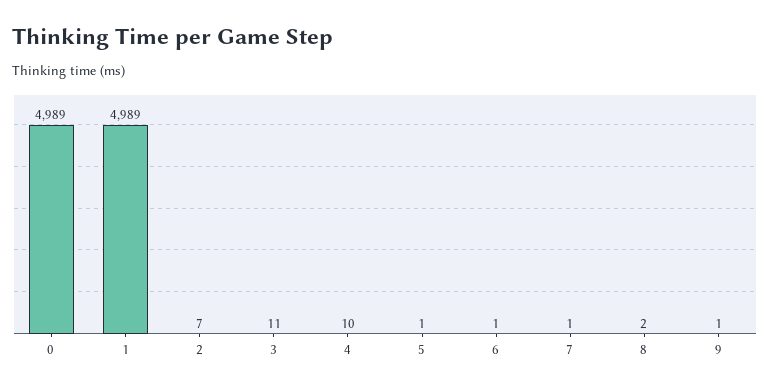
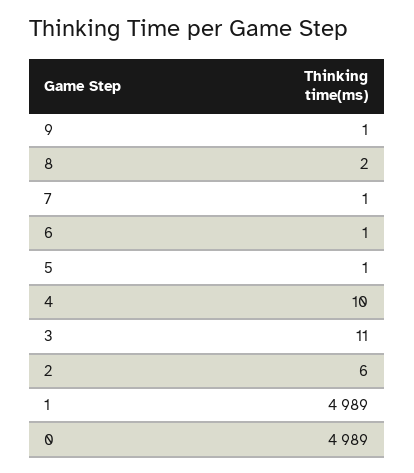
2: 7 -> 6

